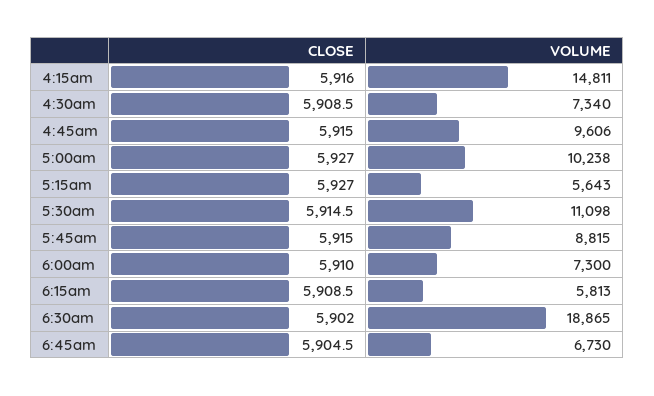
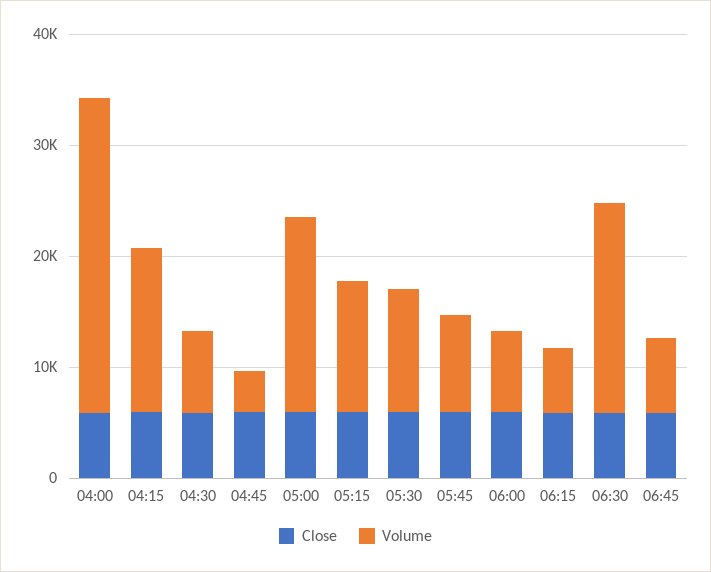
VOLUME, 4:45am: 9606 -> 4000
VOLUME, 5:00am: 10238 -> 18000
VOLUME, 5:15am: 5643 -> 12000
CLOSE, 04:00: none -> 6000
VOLUME, 04:00: none -> 28000

